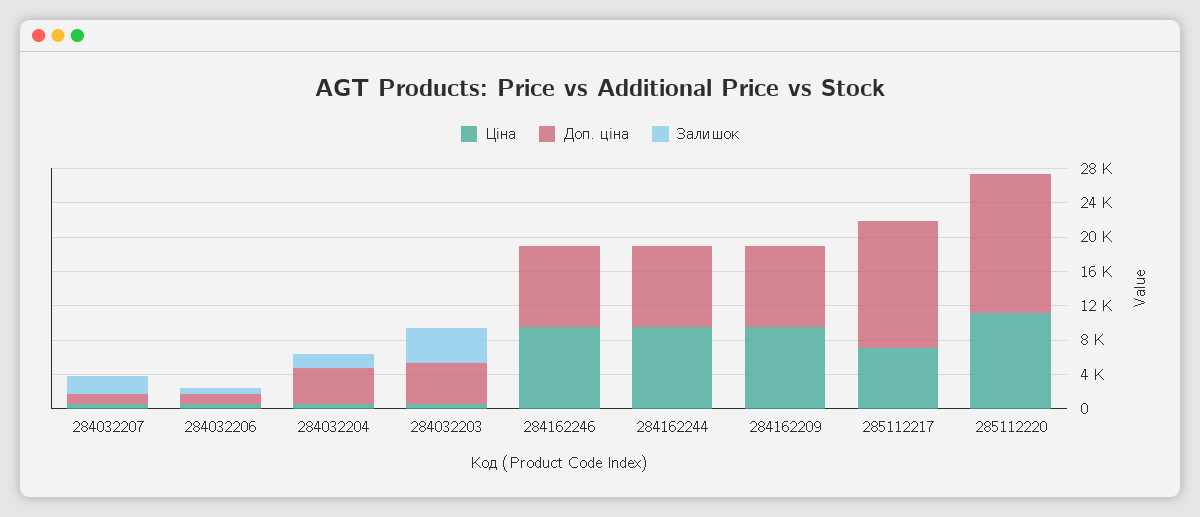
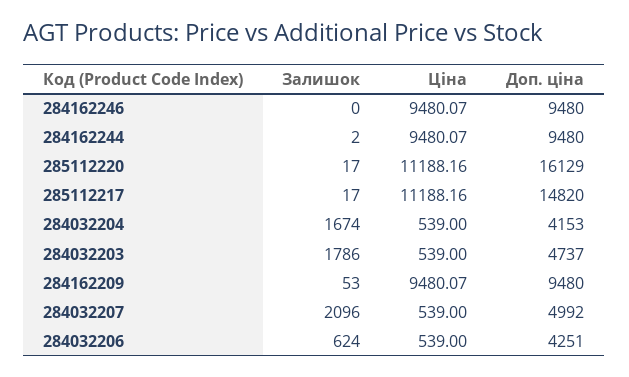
Доп. ціна, 284032207: 1000 -> 4992
Доп. ціна, 284032206: 1000 -> 4251
Залишок, 284032203: 4000 -> 1786
Ціна, 285112217: 7000 -> 11188.16

